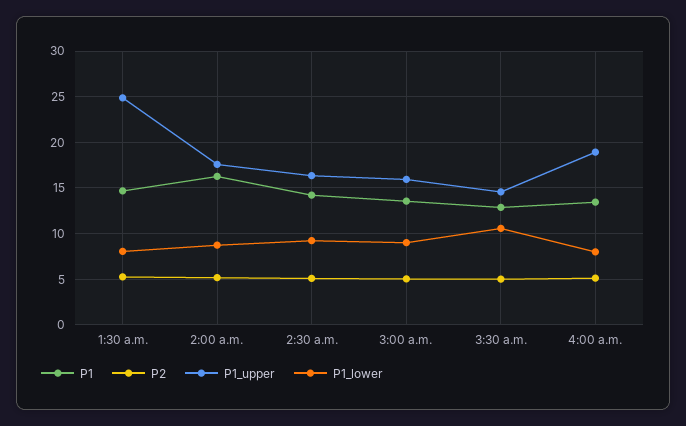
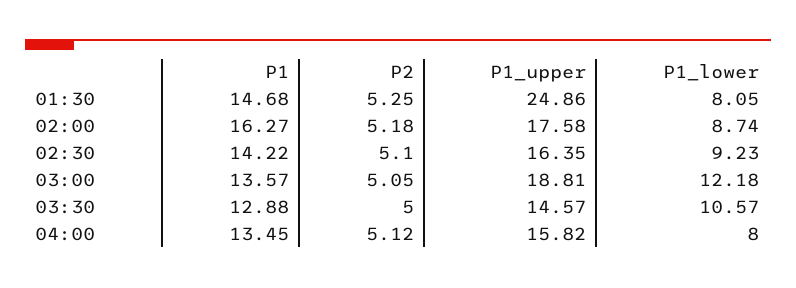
P1_upper, 3:00 a.m.: 16 -> 18.81
P1_lower, 3:00 a.m.: 9 -> 12.18
P1_upper, 4:00 a.m.: 19 -> 15.82

